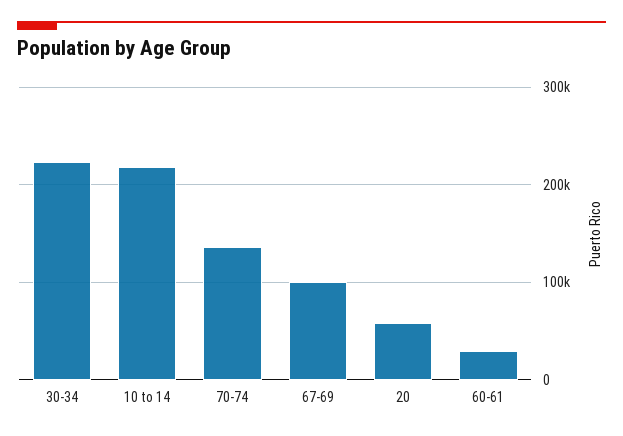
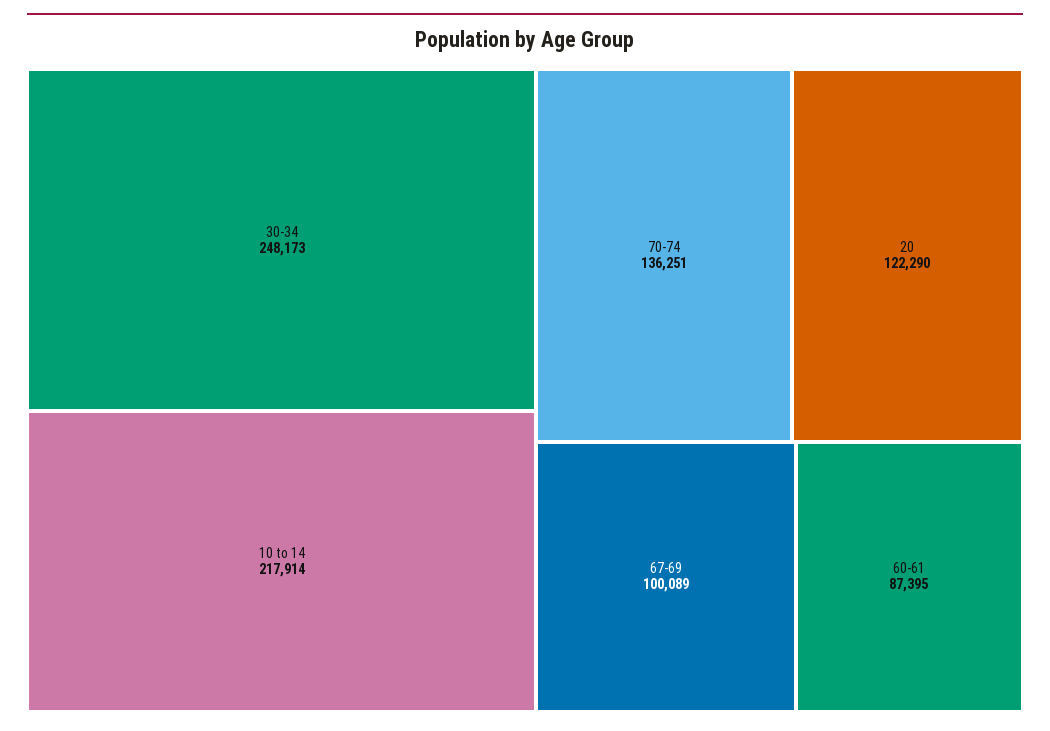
30-34: 220000 -> 248173
20: 60000 -> 122290
60-61: 30000 -> 87395

